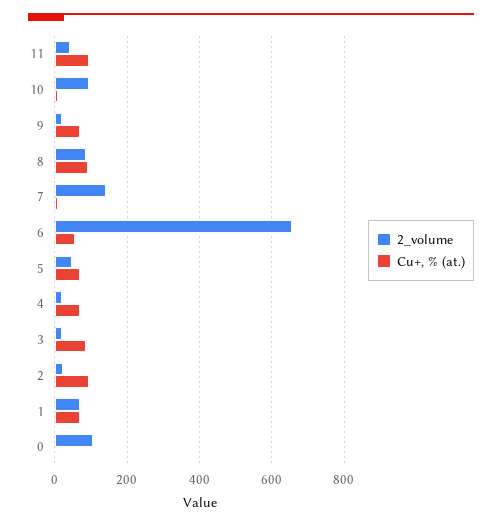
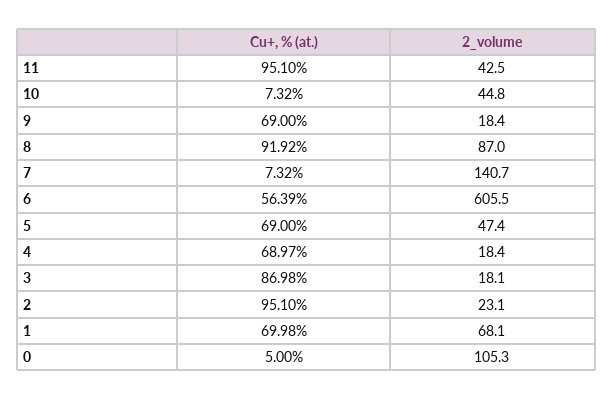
2_volume, 10: 100 -> 44.8
2_volume, 6: 660 -> 605.5

